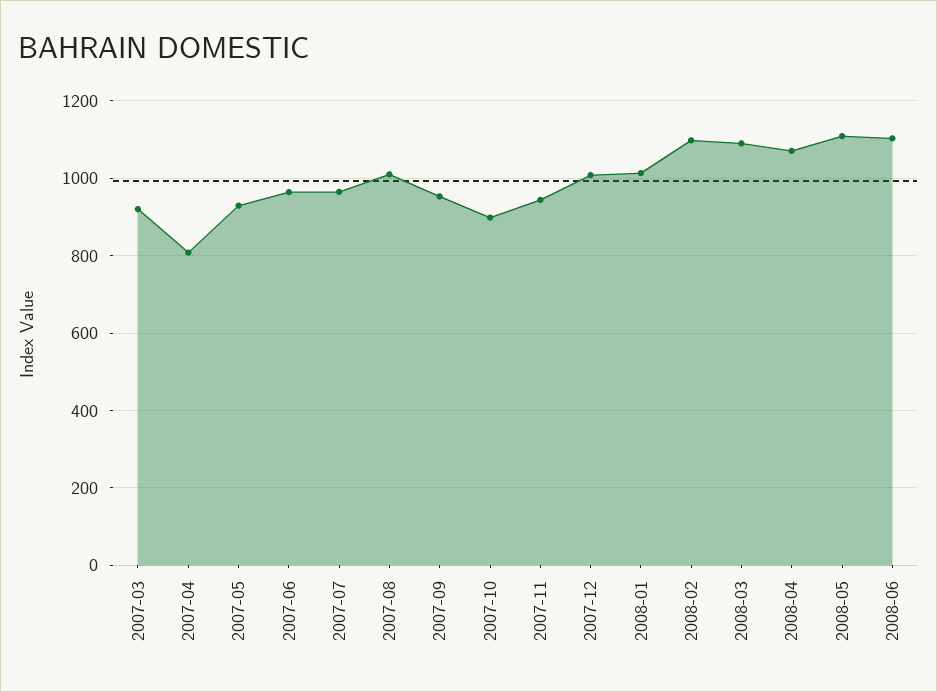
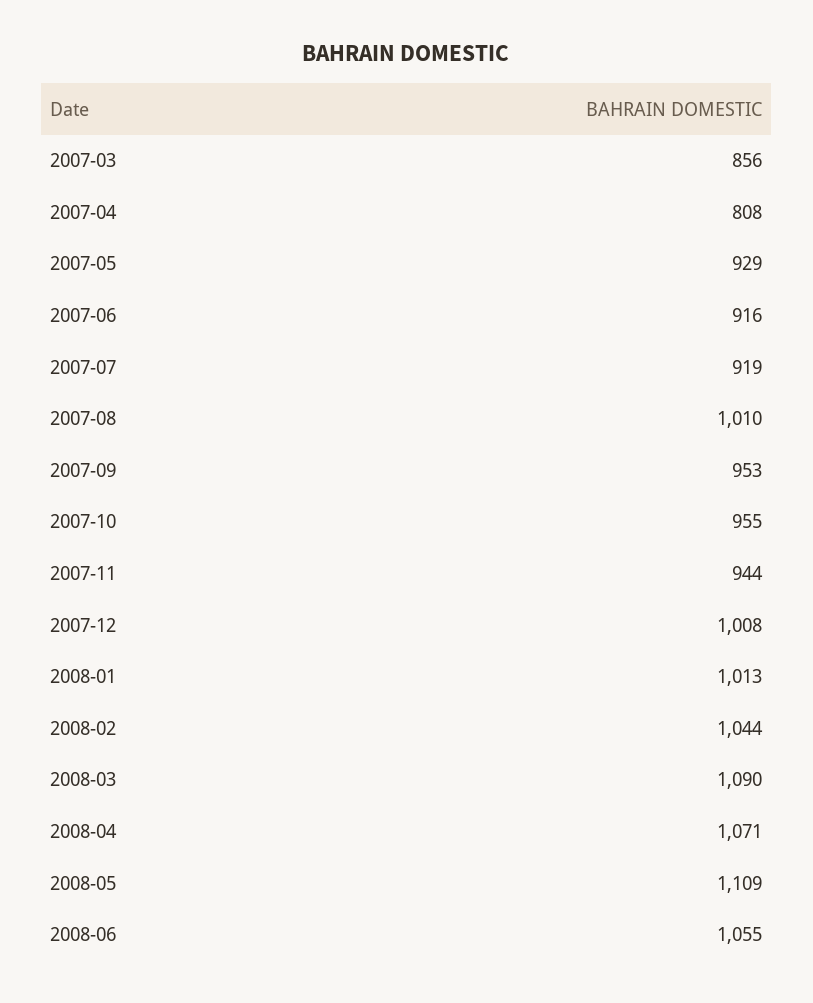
2007-03: 920 -> 856
2007-06: 960 -> 916
2007-07: 960 -> 919
2007-10: 900 -> 955
2008-02: 1100 -> 1044
2008-06: 1100 -> 1055

